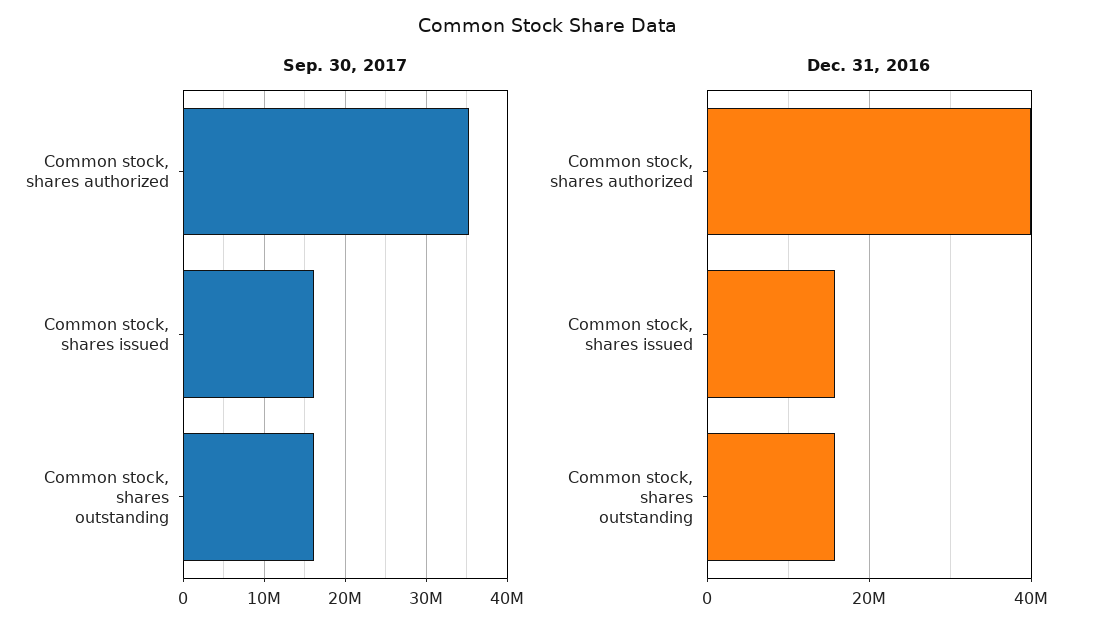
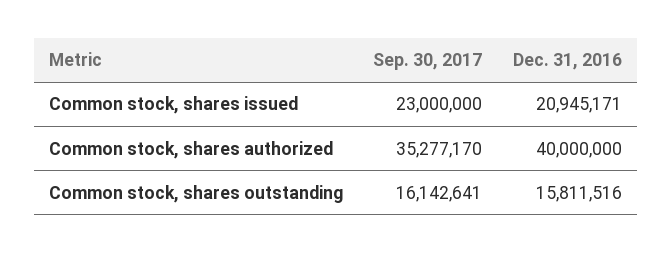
Sep. 30, 2017, Common stock, shares issued: 16000000 -> 23000000
Dec. 31, 2016, Common stock, shares issued: 16000000 -> 20945171

